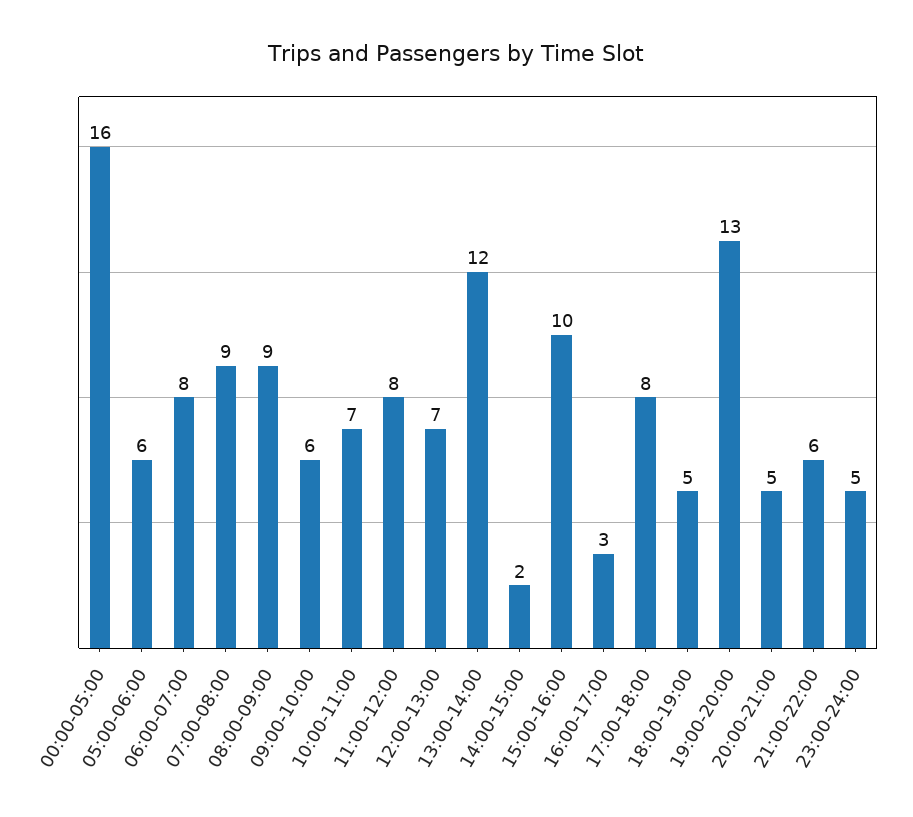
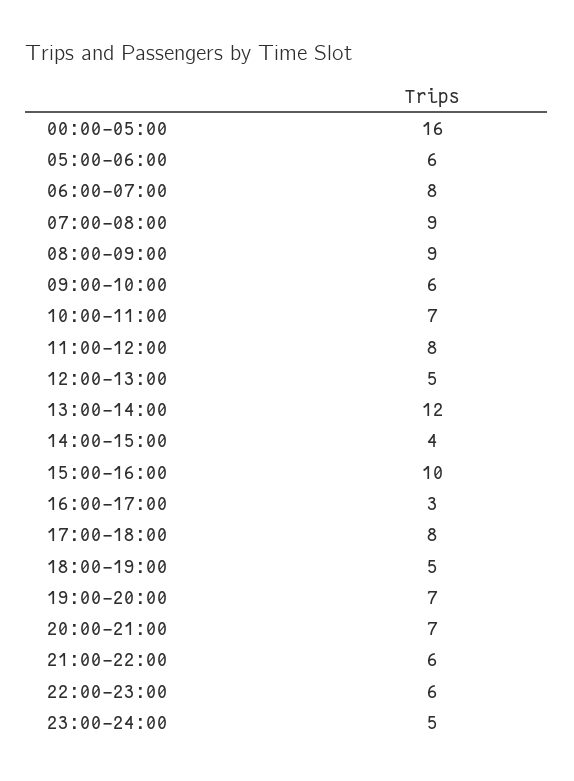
12:00-13:00: 7 -> 5
14:00-15:00: 2 -> 4
19:00-20:00: 13 -> 7
20:00-21:00: 5 -> 7
22:00-23:00: none -> 6

